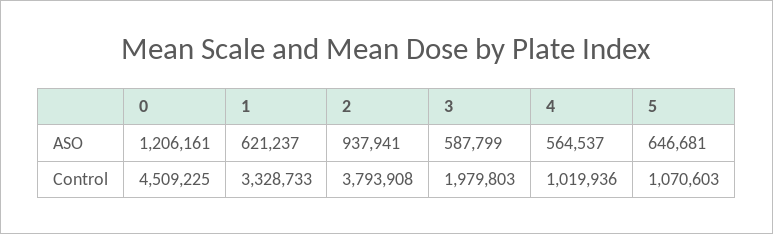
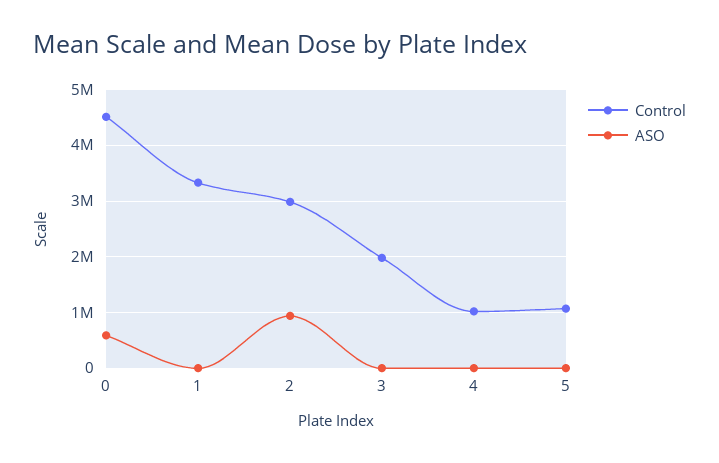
ASO, 0: 1206161 -> 600000
ASO, 1: 621237 -> 0
ASO, 3: 587799 -> 0
ASO, 4: 564537 -> 0
ASO, 5: 646681 -> 0
Control, 2: 3793908 -> 3000000

